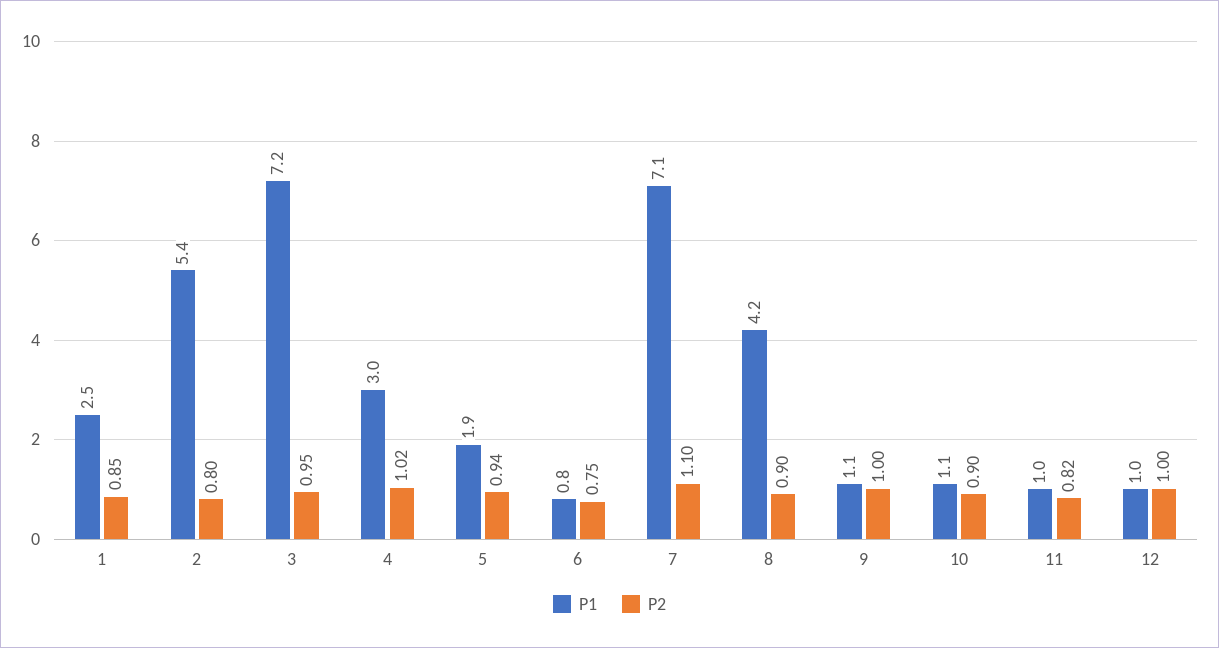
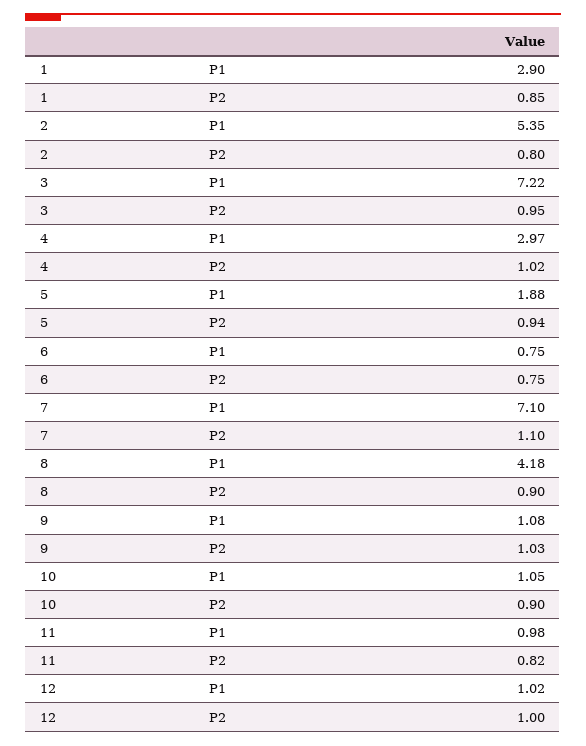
P1, 1: 2.5 -> 2.9
P2, 9: 1 -> 1.03

